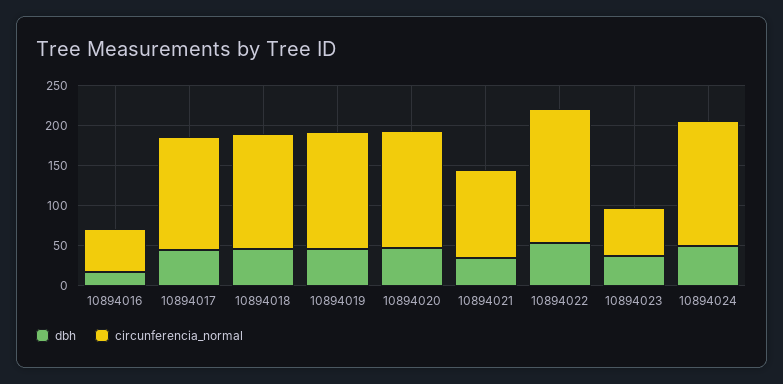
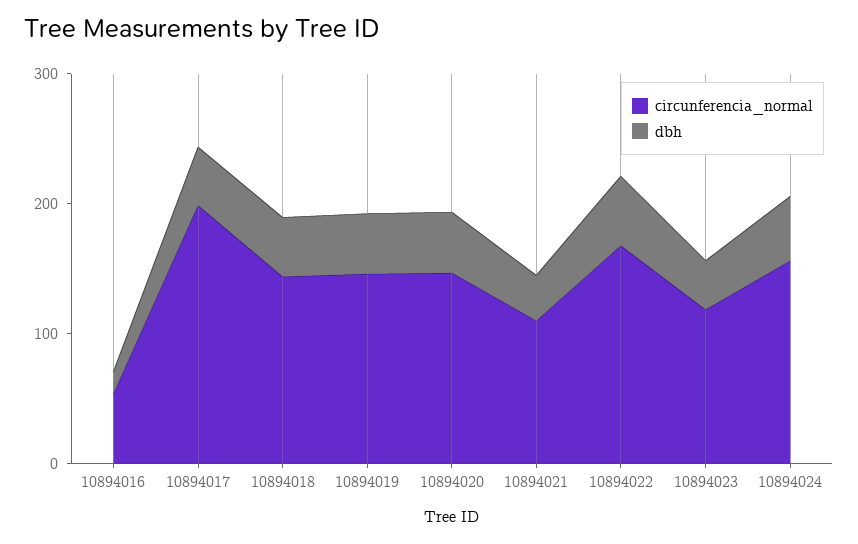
circunferencia_normal, 10894017: 140 -> 200
circunferencia_normal, 10894023: 60 -> 120

